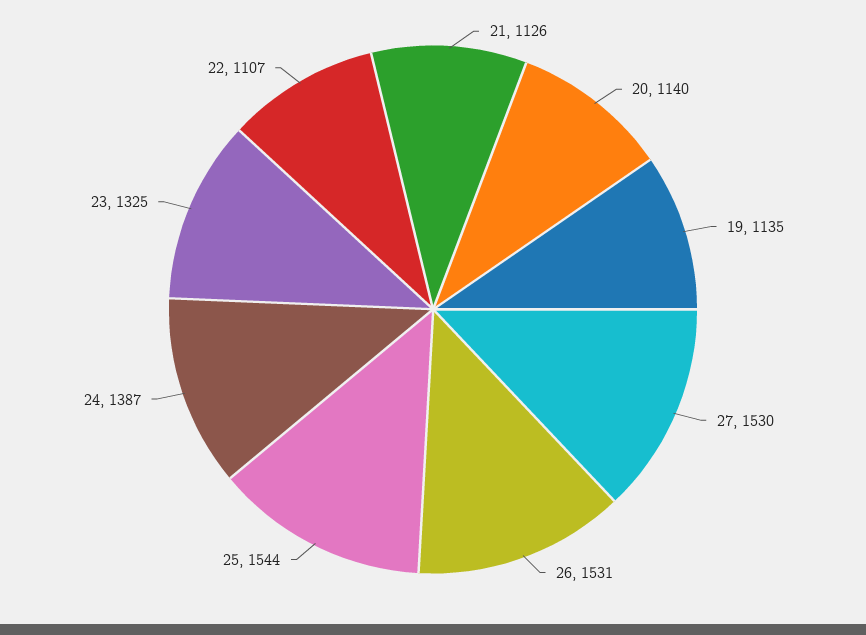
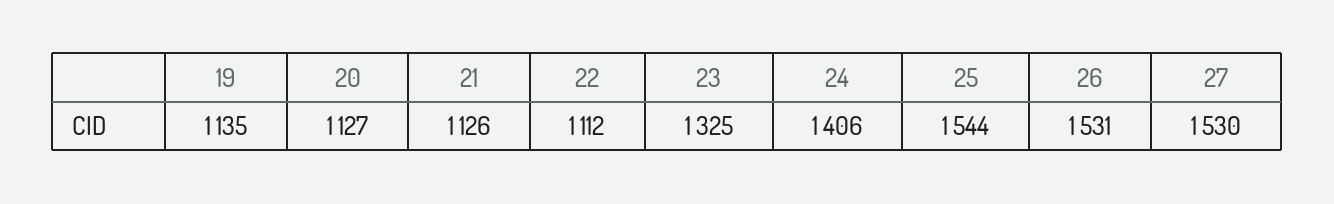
20: 1140 -> 1127
24: 1387 -> 1406
22: 1107 -> 1112

